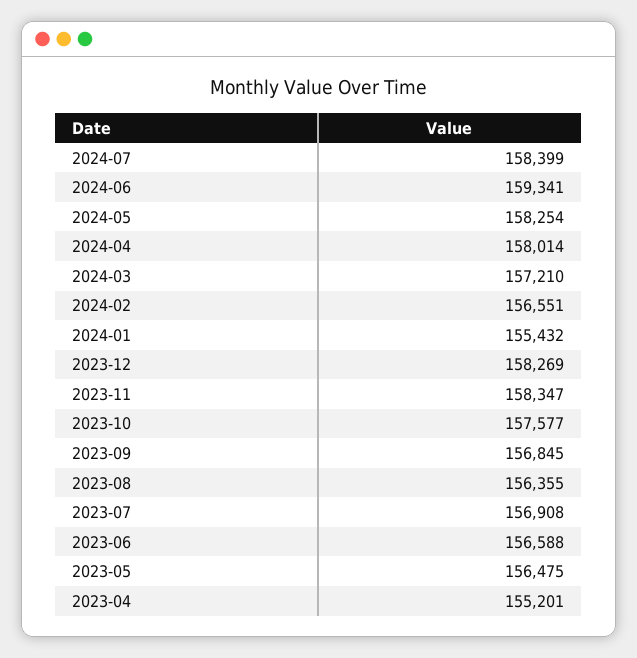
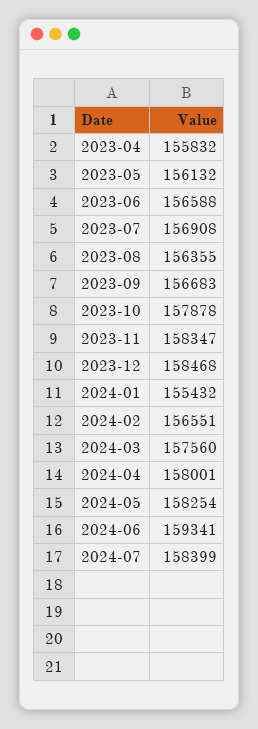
2024-04: 158014 -> 158001
2024-03: 157210 -> 157560
2023-12: 158269 -> 158468
2023-10: 157577 -> 157878
2023-09: 156845 -> 156683
2023-05: 156475 -> 156132
2023-04: 155201 -> 155832

